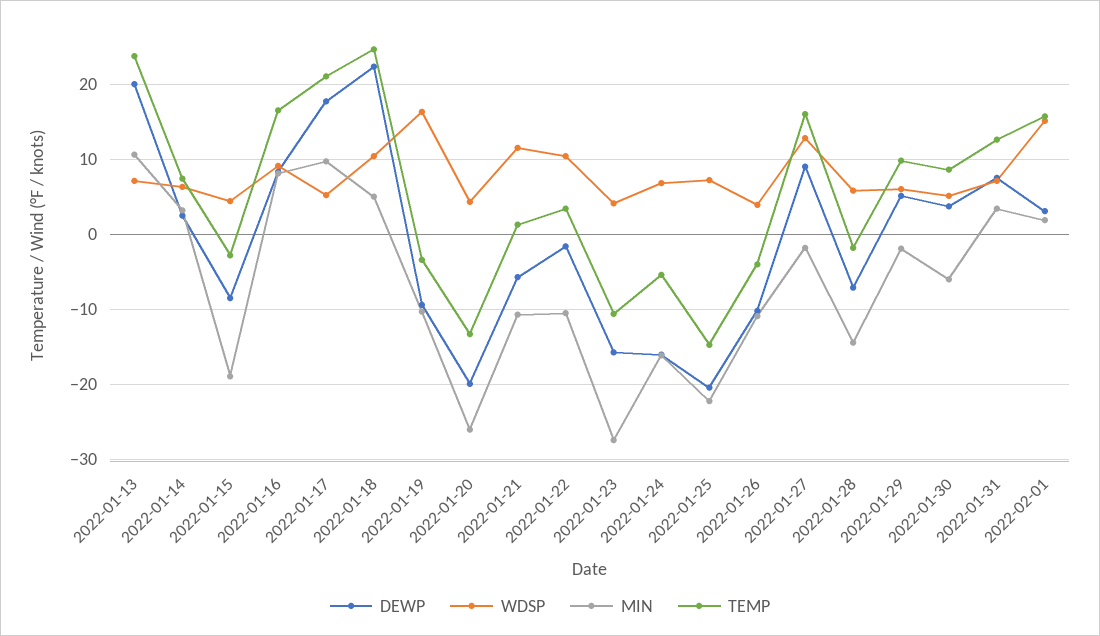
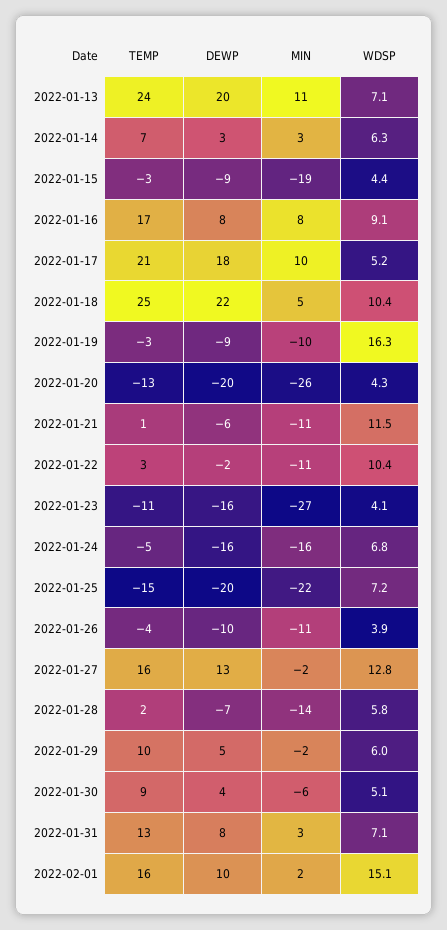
DEWP, 2022-01-27: 9 -> 13
TEMP, 2022-01-28: -2 -> 2
DEWP, 2022-02-01: 3 -> 10

